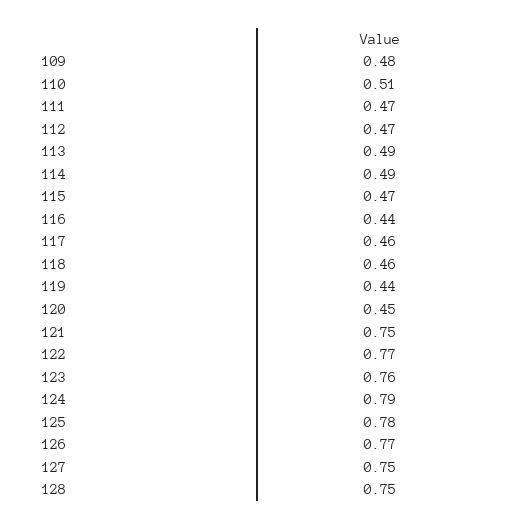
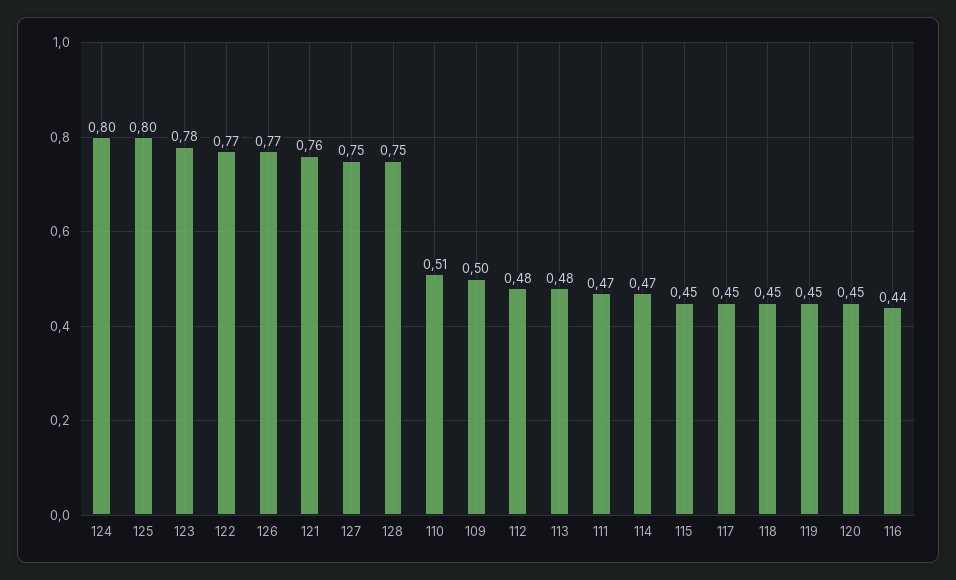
109: 0.48 -> 0.5
112: 0.47 -> 0.48
113: 0.49 -> 0.48
114: 0.49 -> 0.47
115: 0.47 -> 0.45
117: 0.46 -> 0.45
118: 0.46 -> 0.45
119: 0.44 -> 0.45
121: 0.75 -> 0.76
123: 0.76 -> 0.78
124: 0.79 -> 0.8
125: 0.78 -> 0.8

